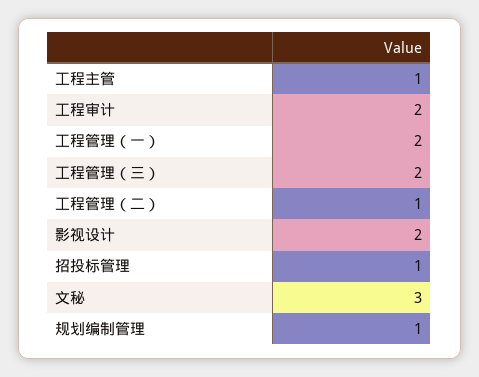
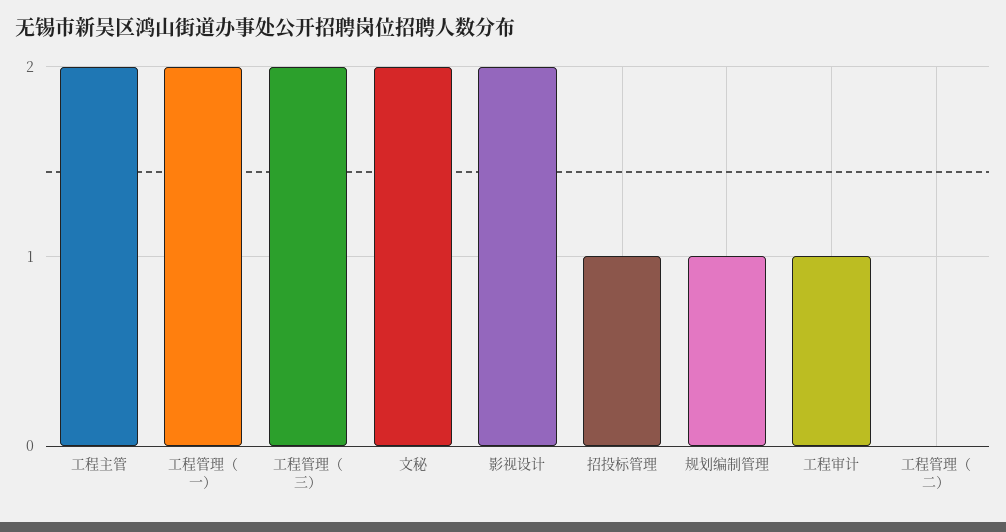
工程主管: 1 -> 2
工程审计: 2 -> 1
工程管理（二）: 1 -> 0
文秘: 3 -> 2

